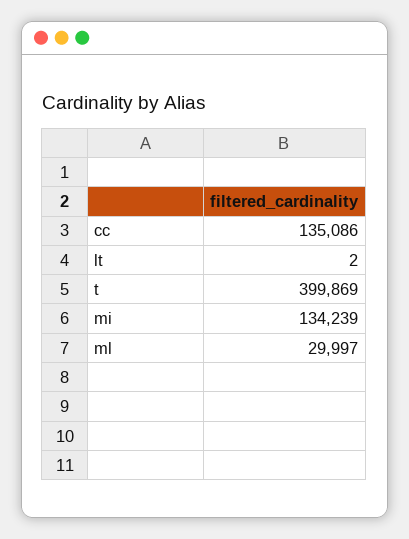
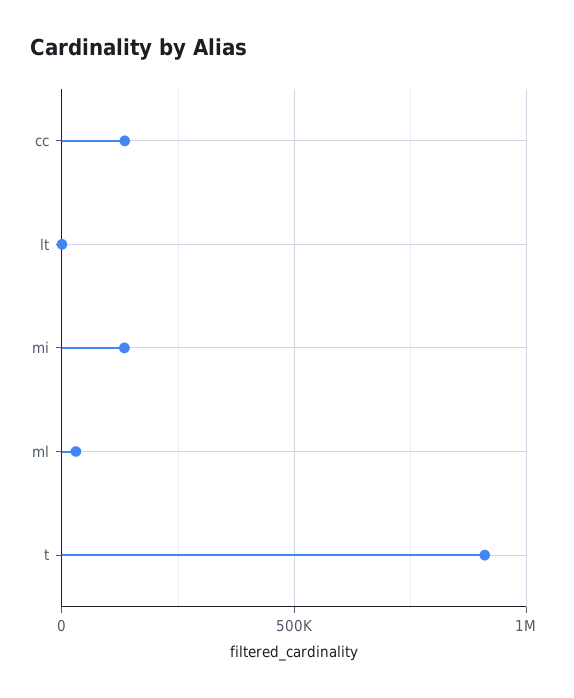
t: 399869 -> 900000

